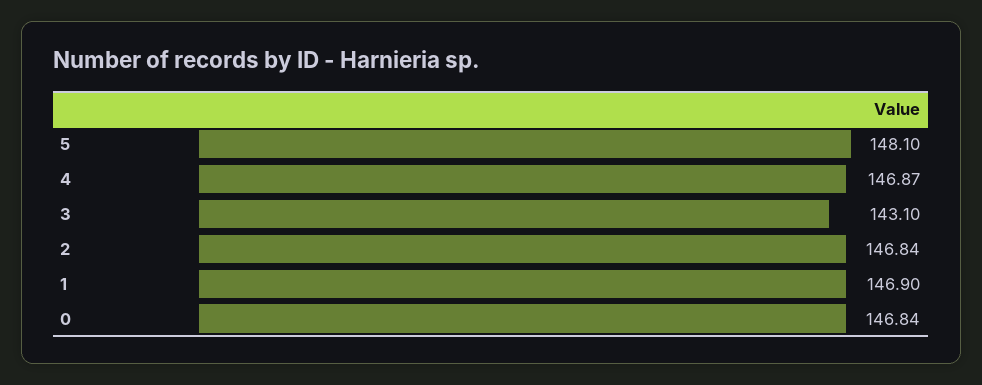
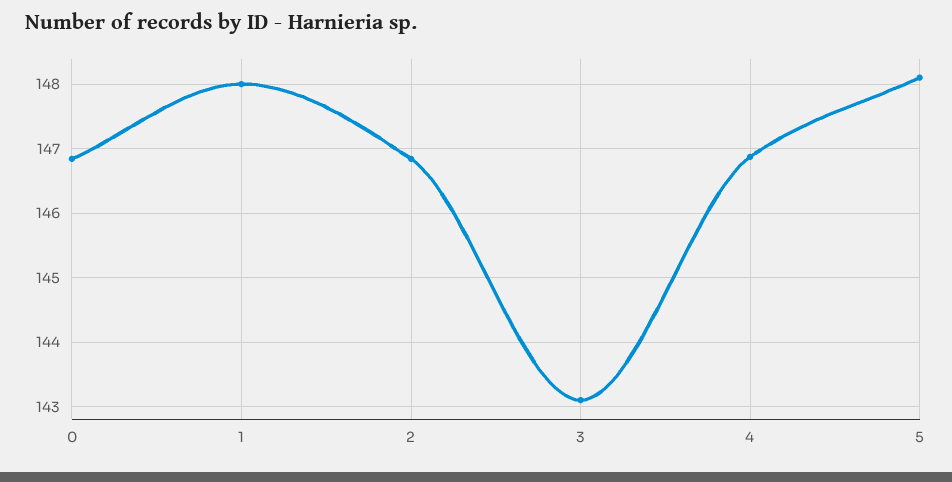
1: 146.9 -> 148

